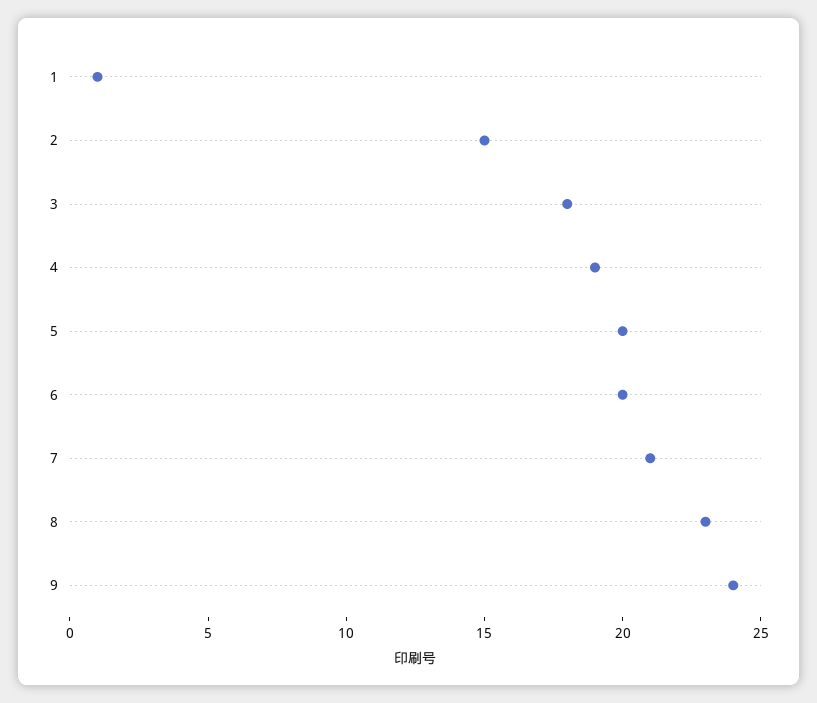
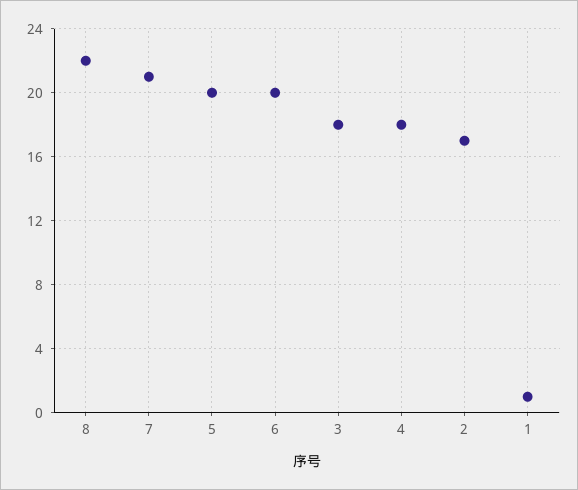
2: 15 -> 17
4: 19 -> 18
8: 23 -> 22
9: 24 -> none

